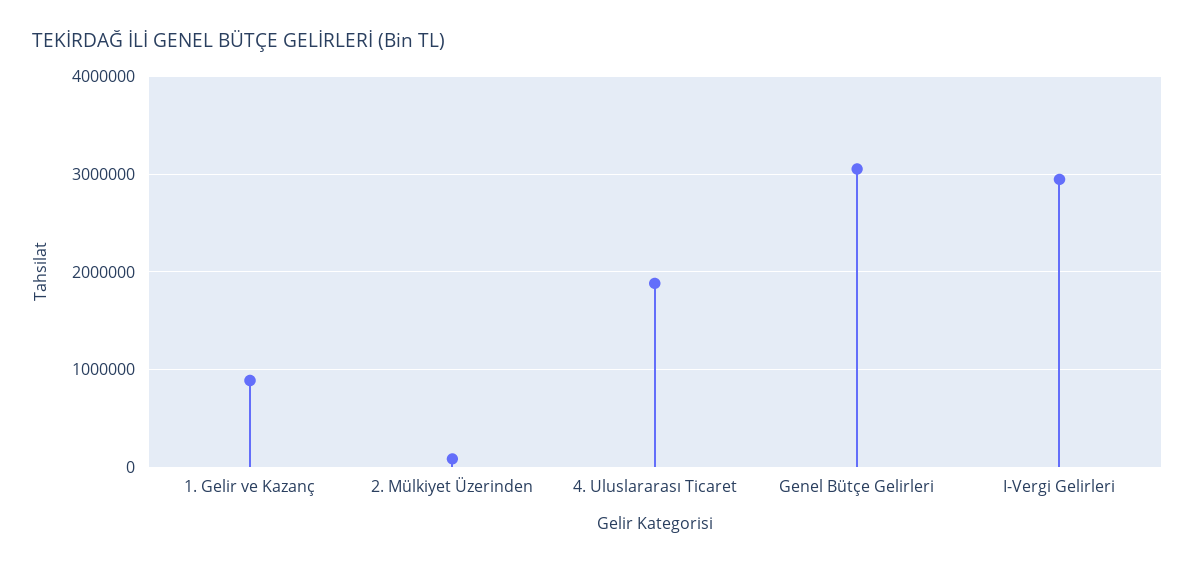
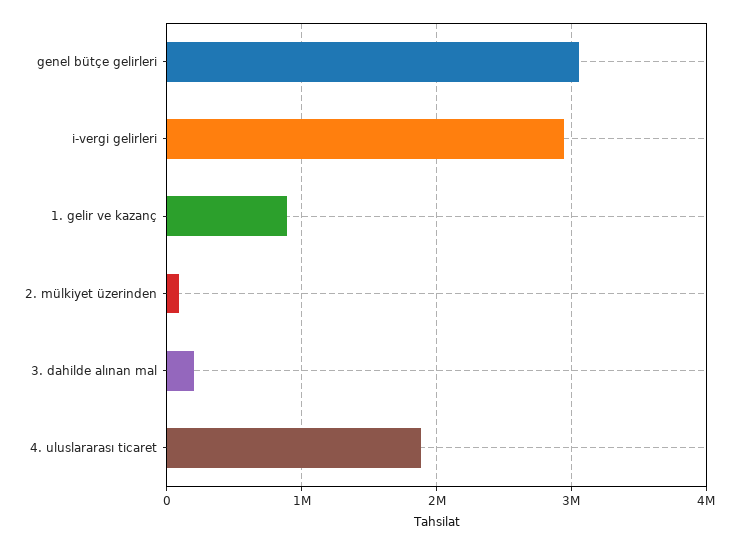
3. dahilde alınan mal: none -> 200000

